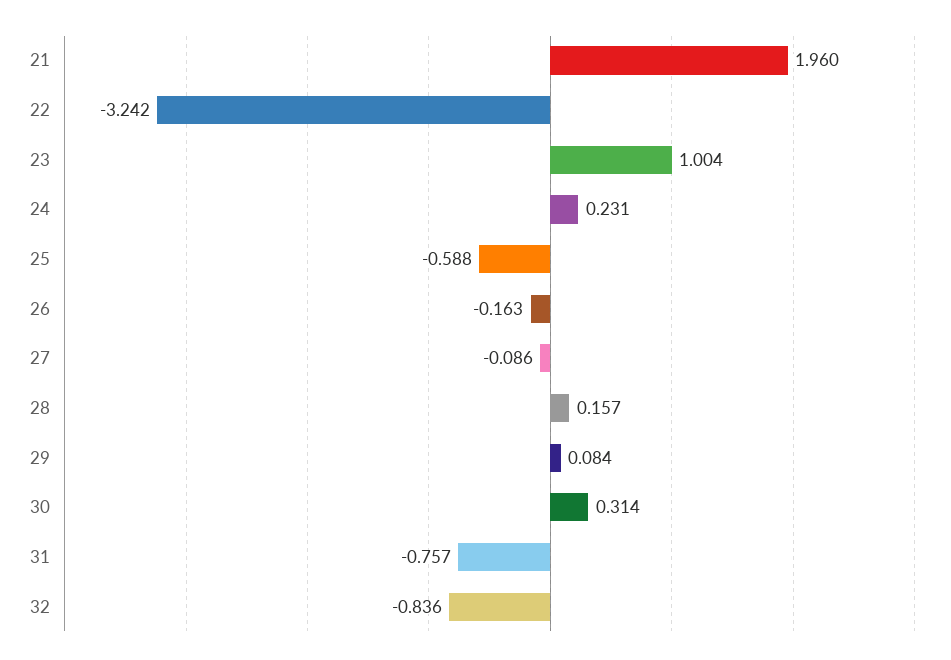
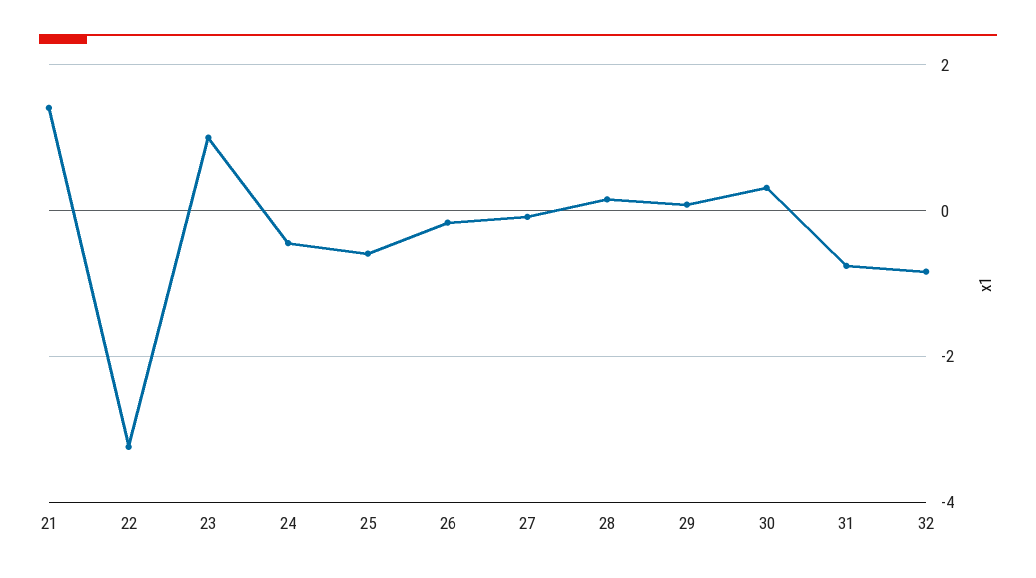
21: 1.96 -> 1.4
24: 0.231 -> -0.4

